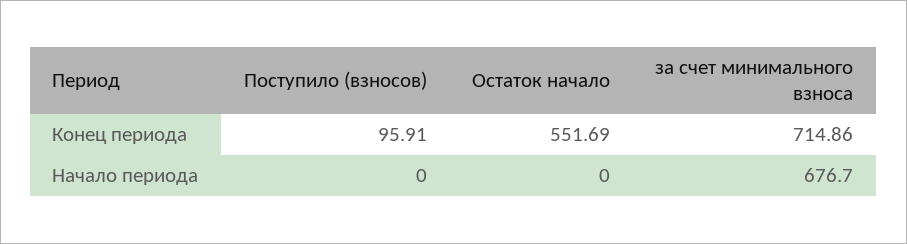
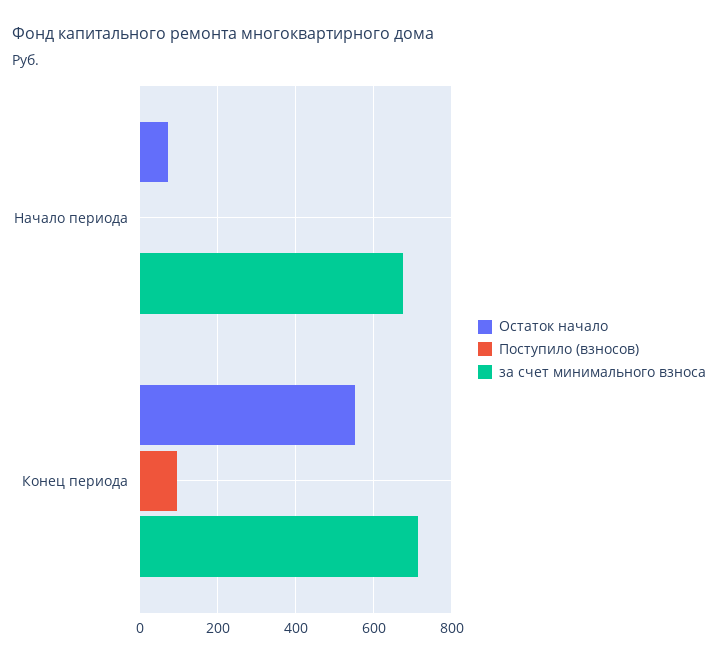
Остаток начало, Начало периода: 0 -> 80

